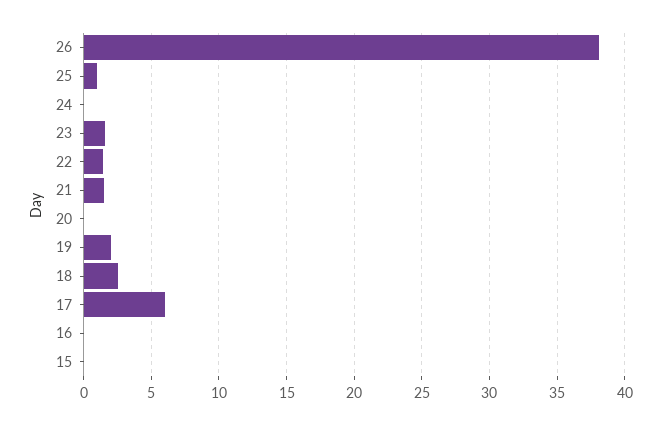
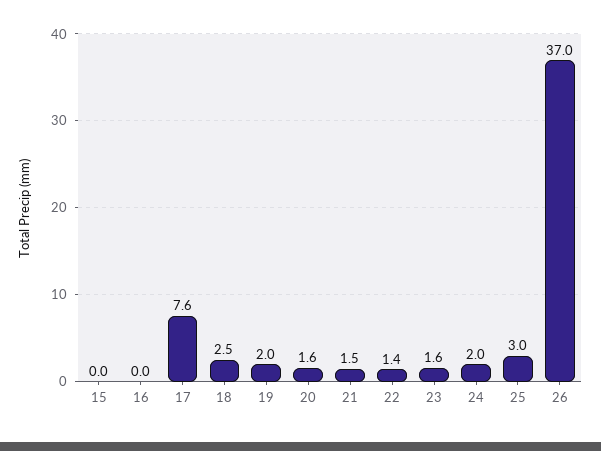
26: 38 -> 37
25: 1 -> 3
24: 0 -> 2
20: 0 -> 1.6
17: 6 -> 7.6

